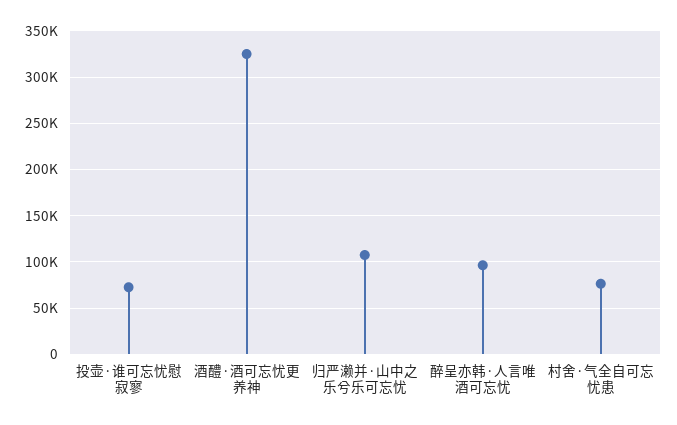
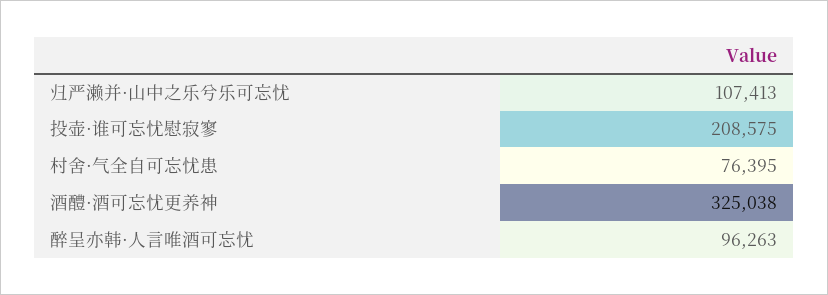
投壶·谁可忘忧慰寂寥: 70000 -> 208575

